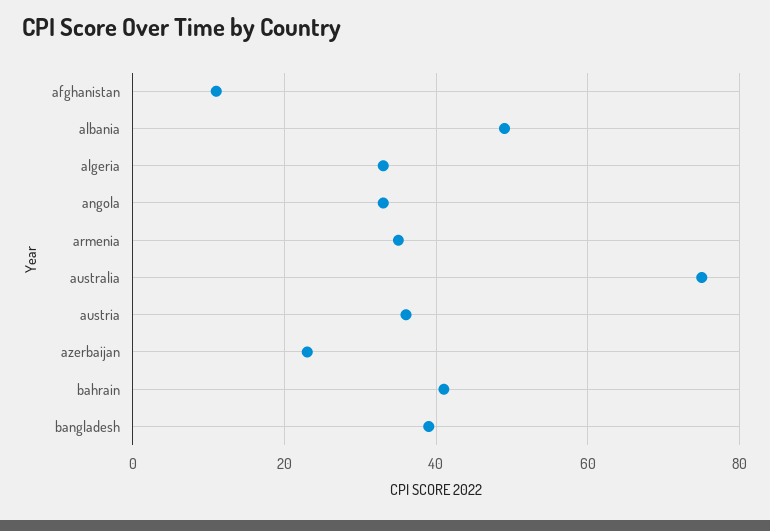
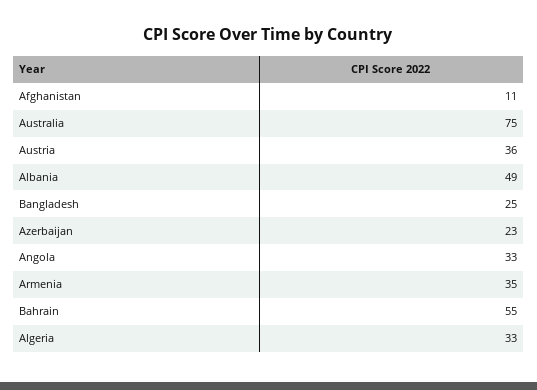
bahrain: 40 -> 55
bangladesh: 40 -> 25

